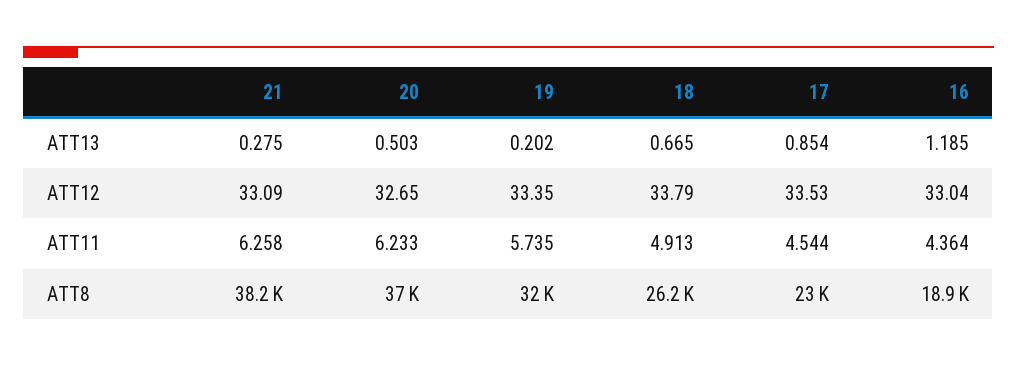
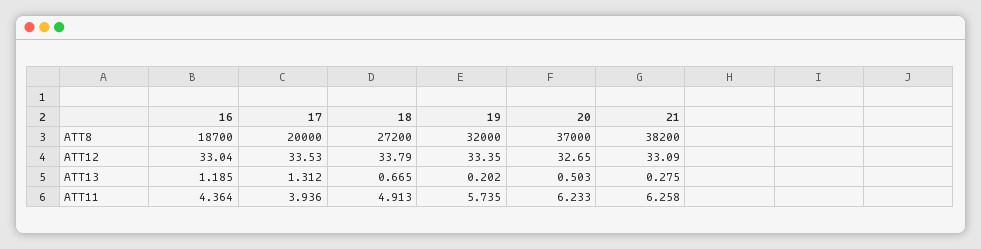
17, ATT13: 0.854 -> 1.312
17, ATT11: 4.544 -> 3.936
18, ATT8: 26200 -> 27200
17, ATT8: 23000 -> 20000
16, ATT8: 18900 -> 18700

